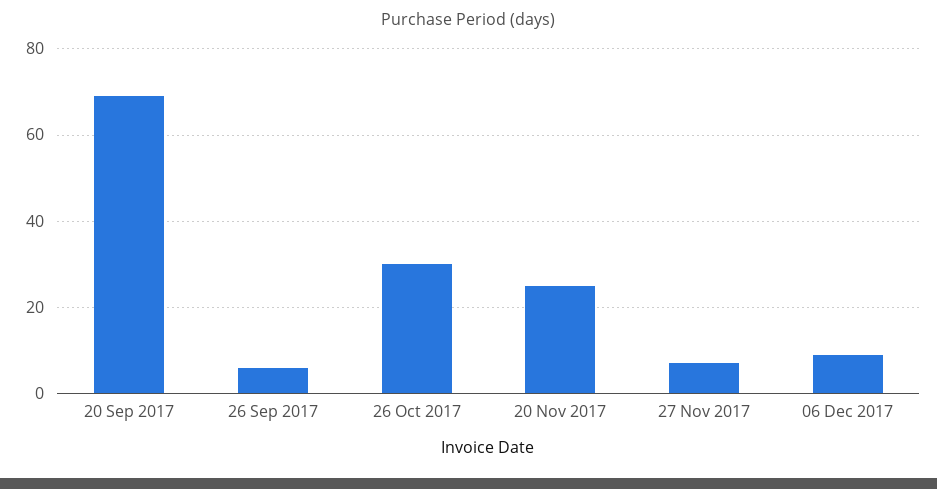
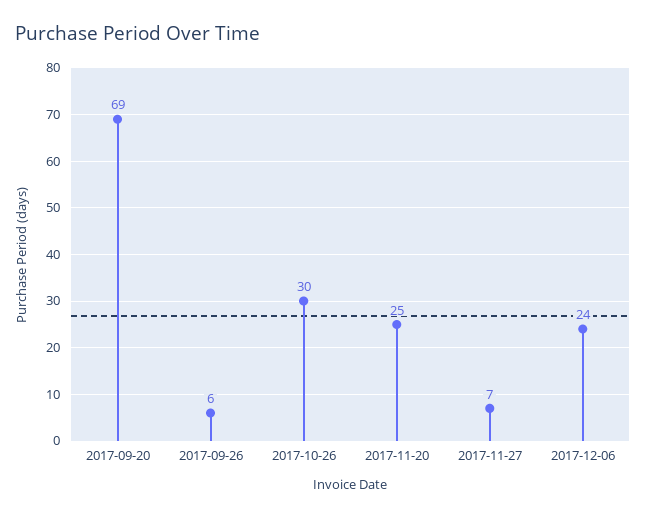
06 Dec 2017: 10 -> 24

